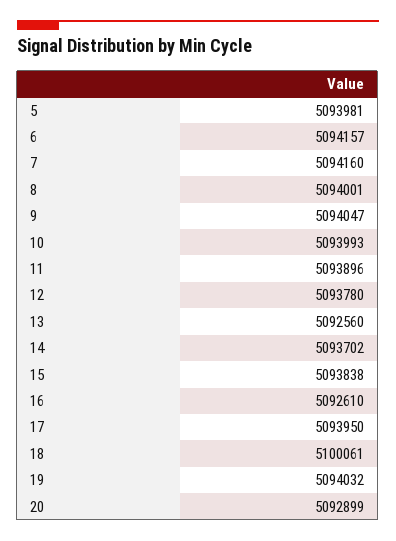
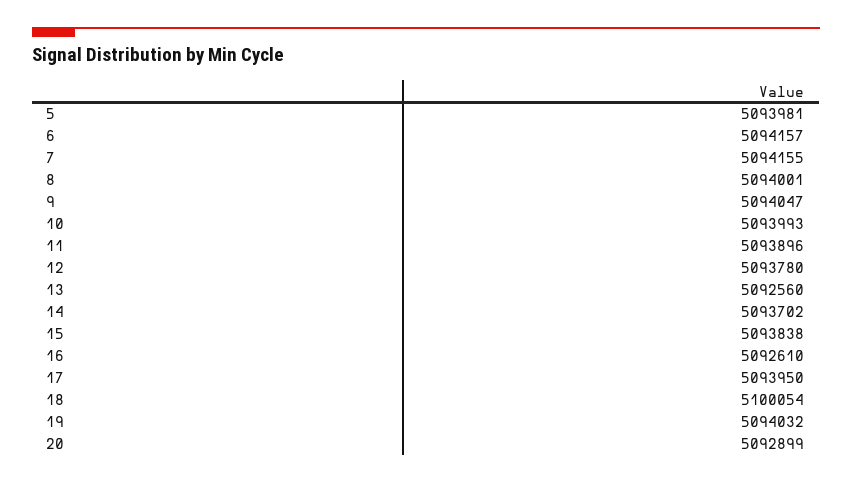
7: 5094160 -> 5094155
18: 5100061 -> 5100054

